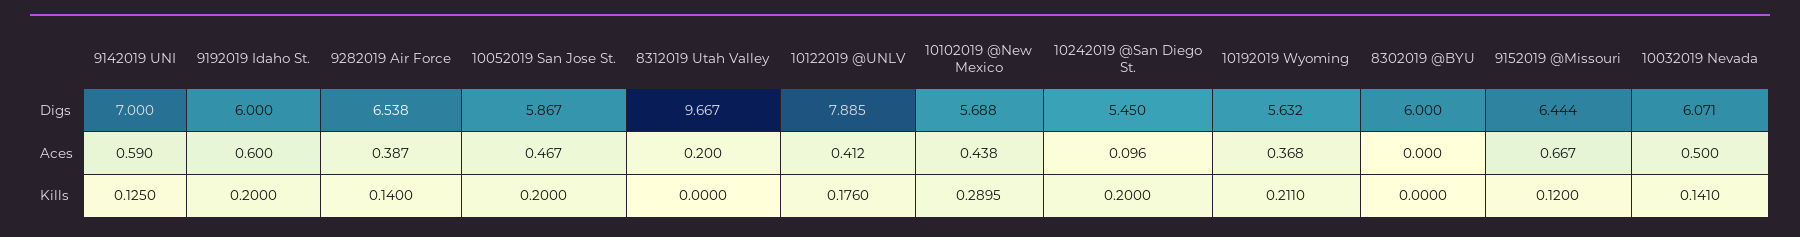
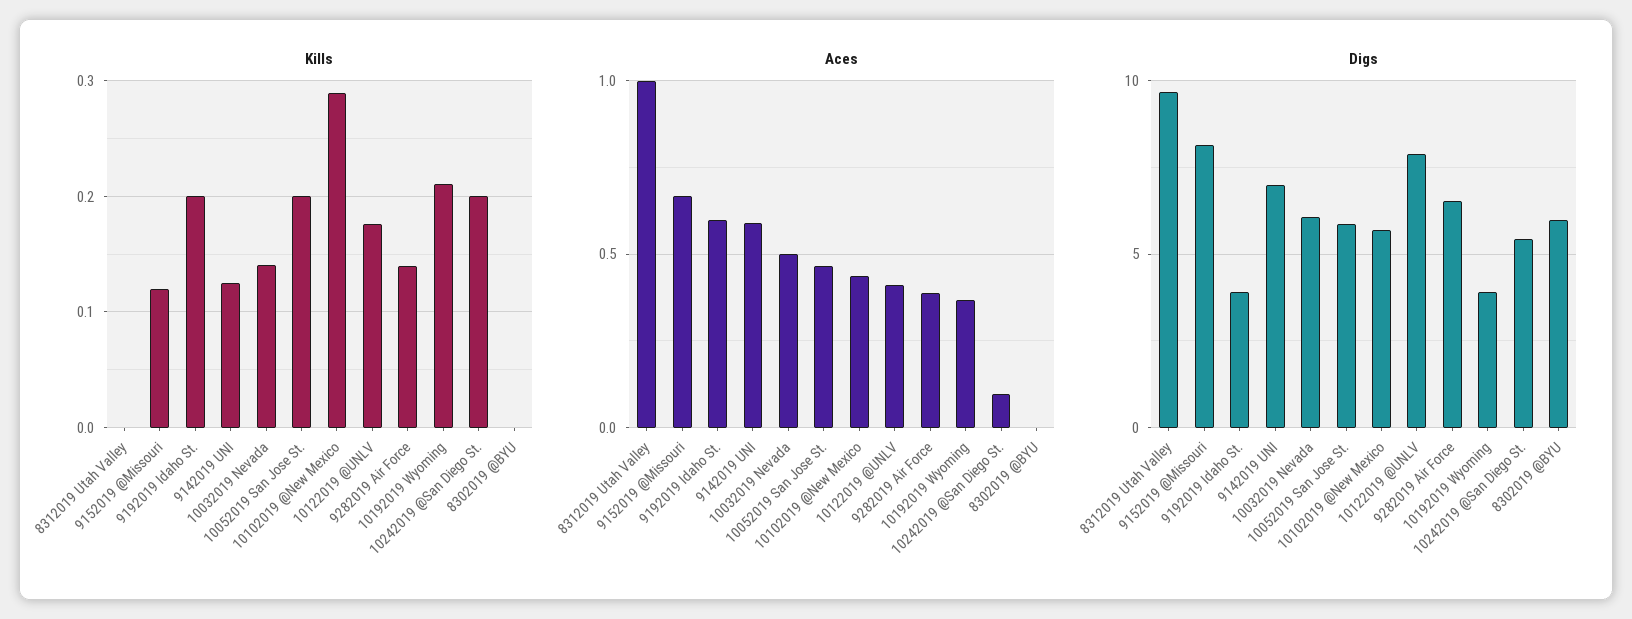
Digs, 9192019 Idaho St.: 6 -> 4
Digs, 10192019 Wyoming: 5.632 -> 4
Digs, 9152019 @Missouri: 6.444 -> 8
Aces, 8312019 Utah Valley: 0.2 -> 1

